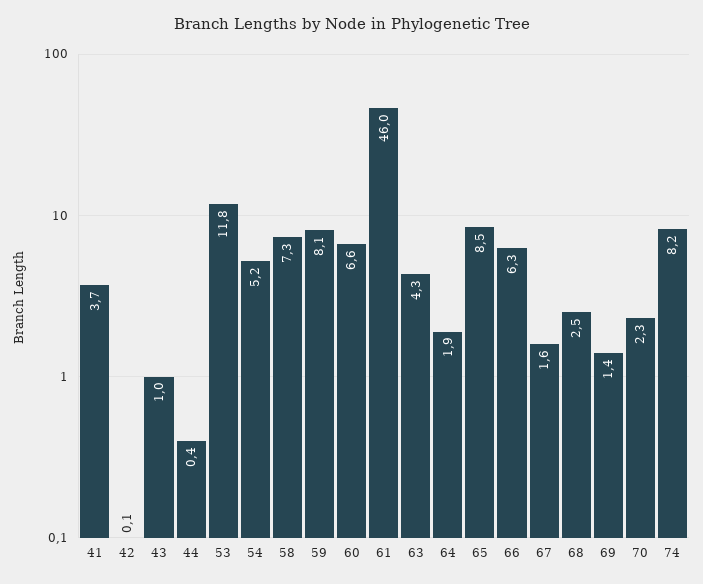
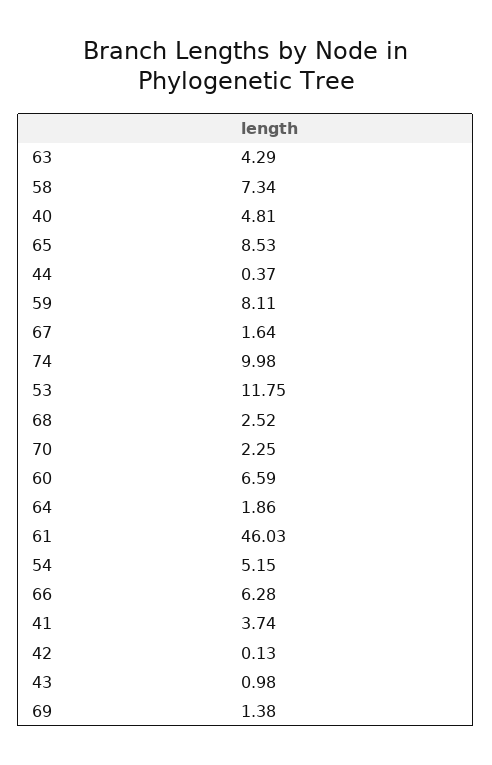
74: 8.2 -> 9.98
40: none -> 4.81

